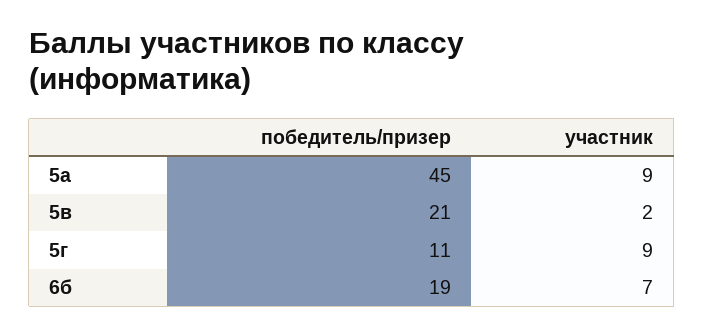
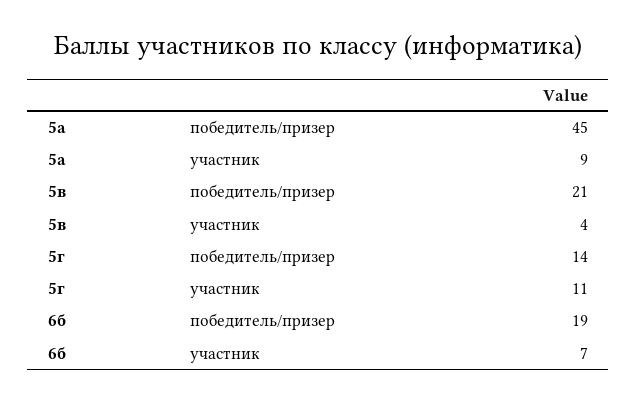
участник, 5в: 2 -> 4
победитель/призер, 5г: 11 -> 14
участник, 5г: 9 -> 11

